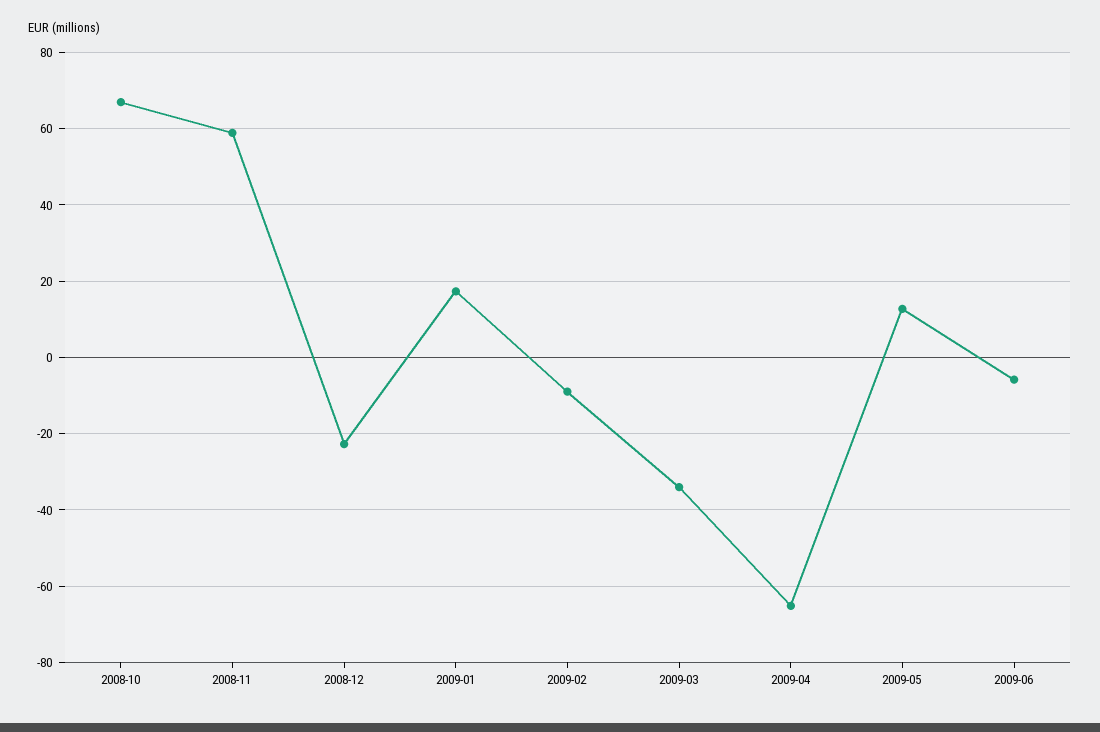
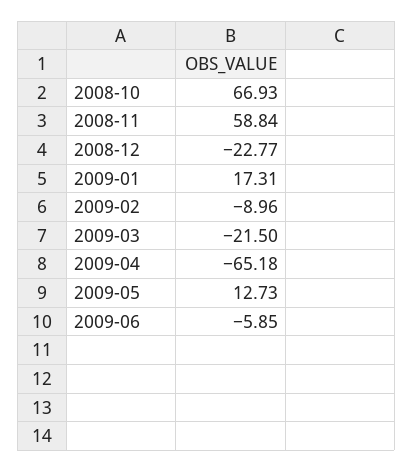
2009-03: -34 -> -21.5

